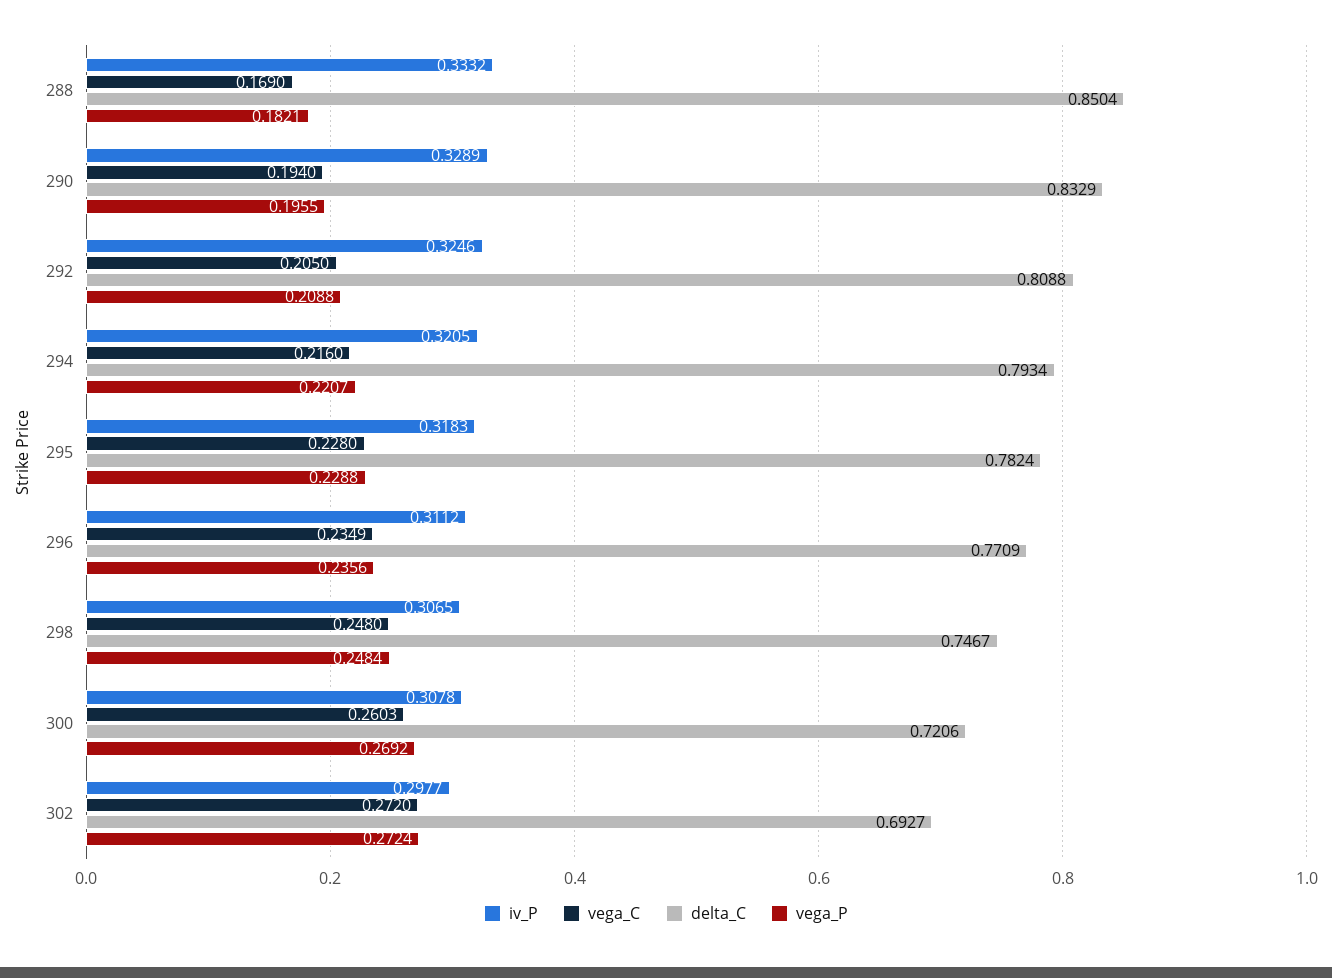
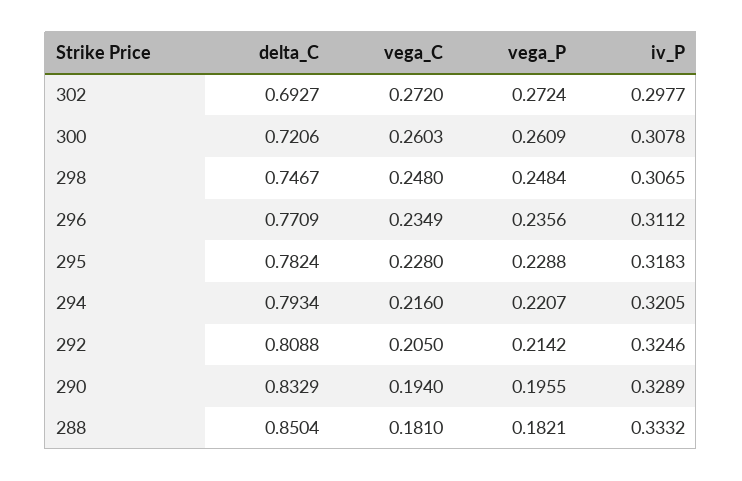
vega_C, 288: 0.169 -> 0.181
vega_P, 292: 0.2088 -> 0.2142
vega_P, 300: 0.2692 -> 0.2609

